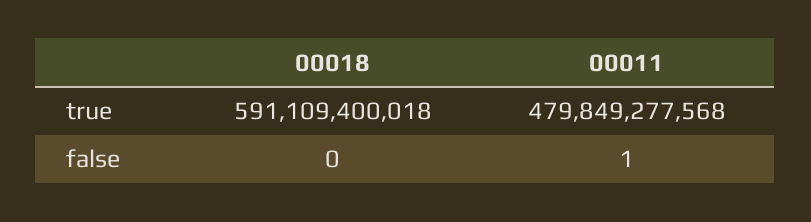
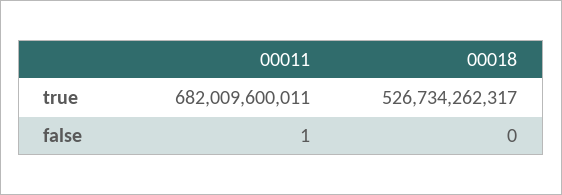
00018, true: 591109400018 -> 526734262317
00011, true: 479849277568 -> 682009600011

